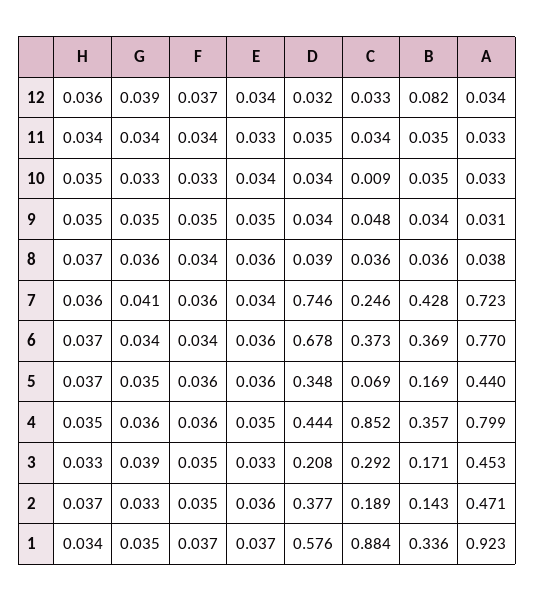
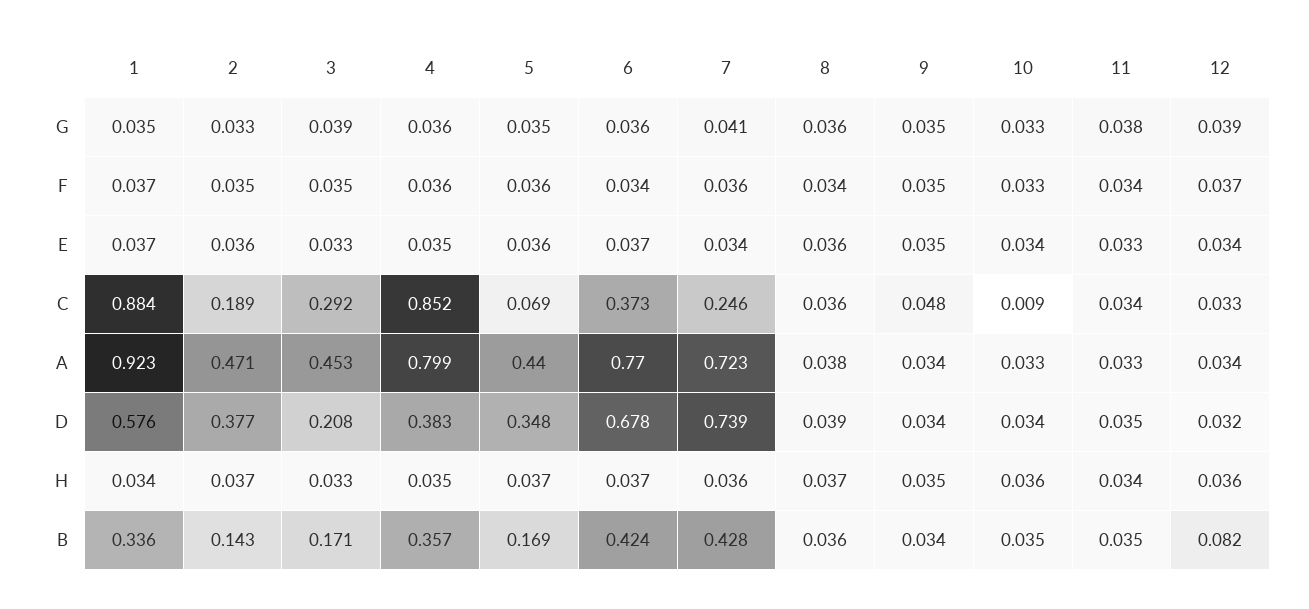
G, 11: 0.034 -> 0.038
H, 10: 0.035 -> 0.036
A, 9: 0.031 -> 0.034
D, 7: 0.746 -> 0.739
G, 6: 0.034 -> 0.036
E, 6: 0.036 -> 0.037
B, 6: 0.369 -> 0.424
D, 4: 0.444 -> 0.383

